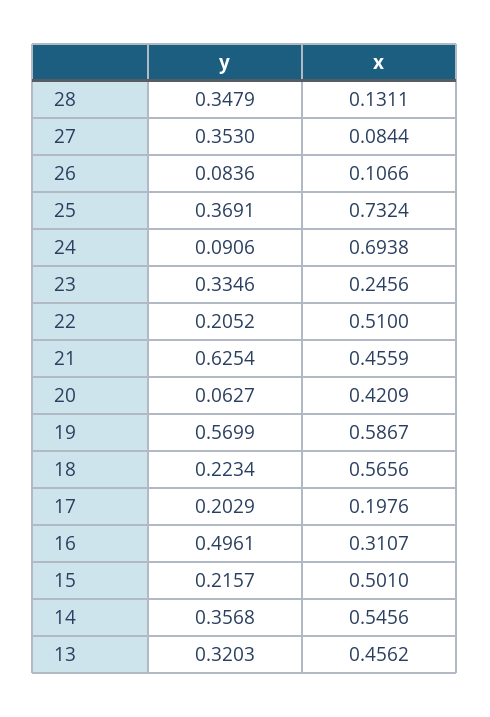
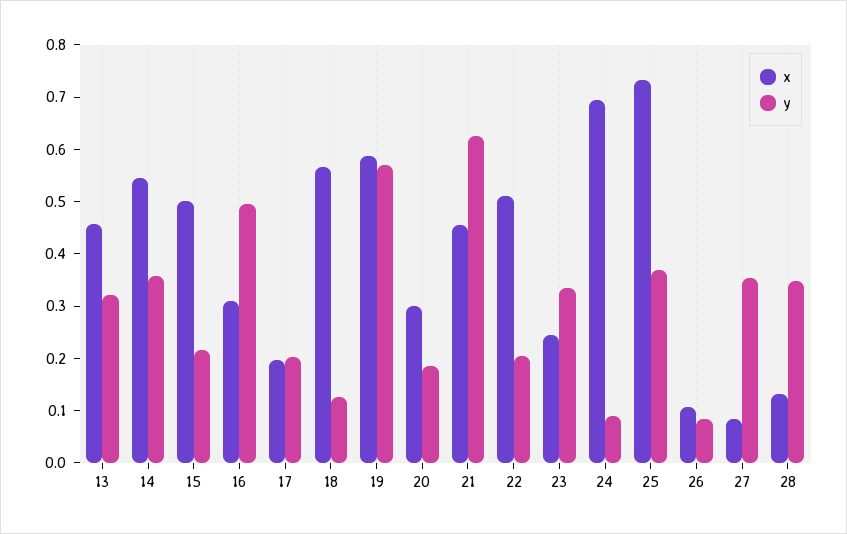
y, 20: 0.0627 -> 0.18
x, 20: 0.4209 -> 0.3
y, 18: 0.2234 -> 0.12

